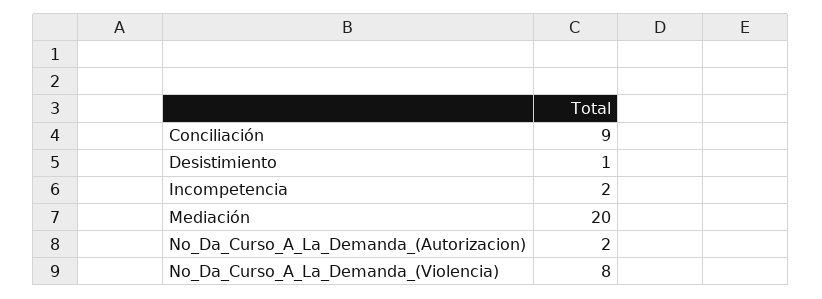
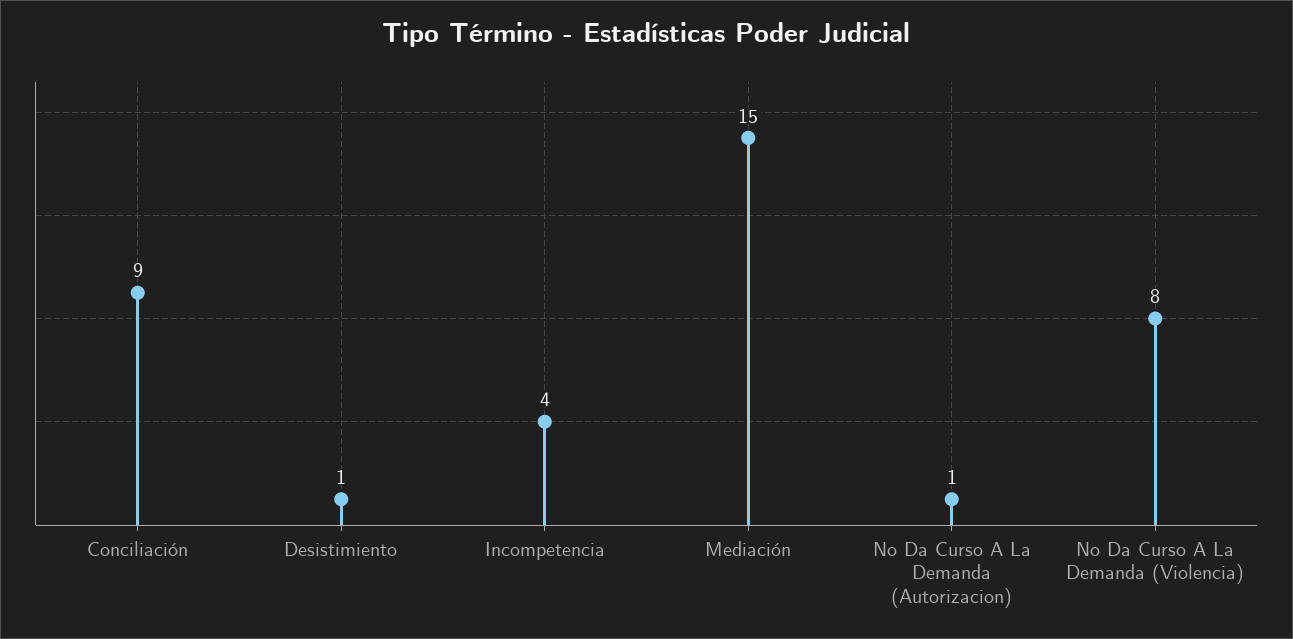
Incompetencia: 2 -> 4
Mediación: 20 -> 15
No_Da_Curso_A_La_Demanda_(Autorizacion): 2 -> 1

